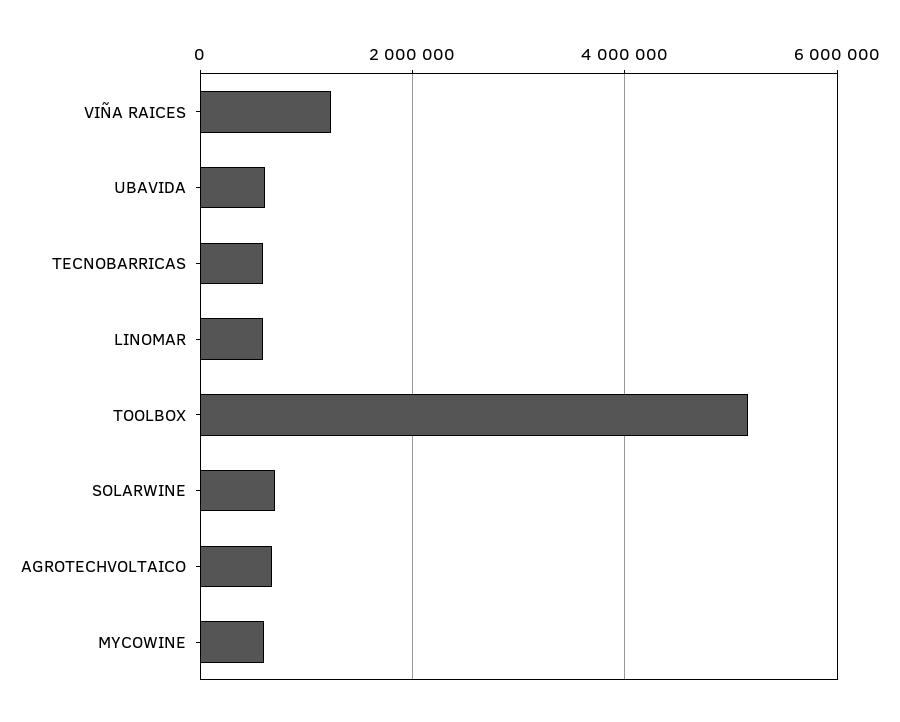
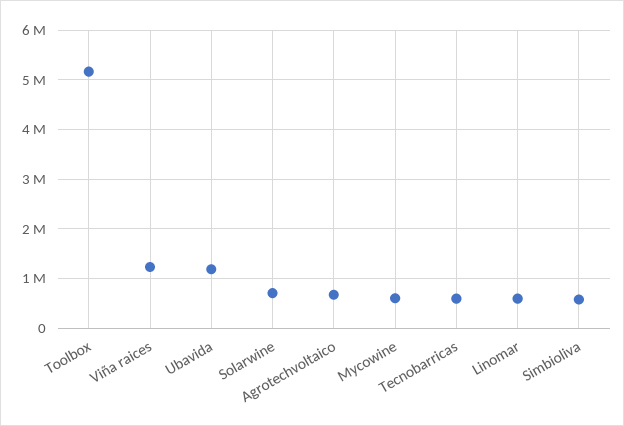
UBAVIDA: 600000 -> 1200000
Simbioliva: none -> 600000

